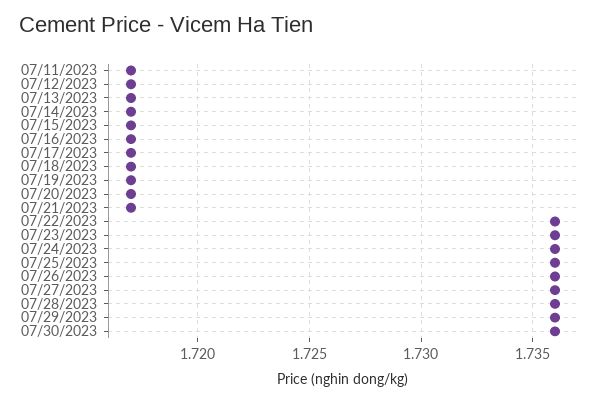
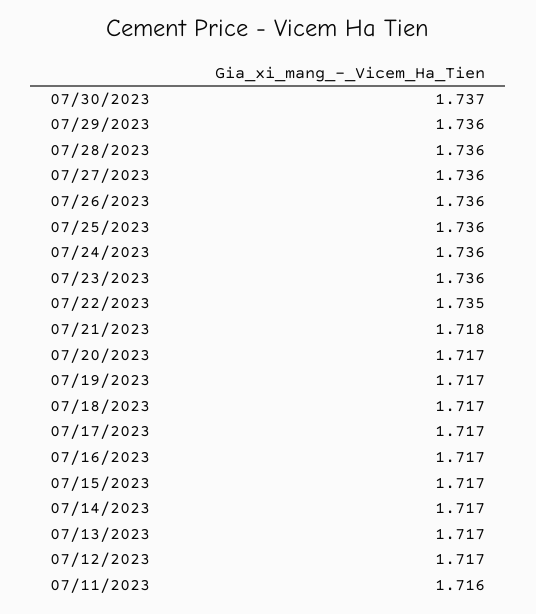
07/11/2023: 1.717 -> 1.716
07/21/2023: 1.717 -> 1.718
07/22/2023: 1.736 -> 1.735
07/30/2023: 1.736 -> 1.737

